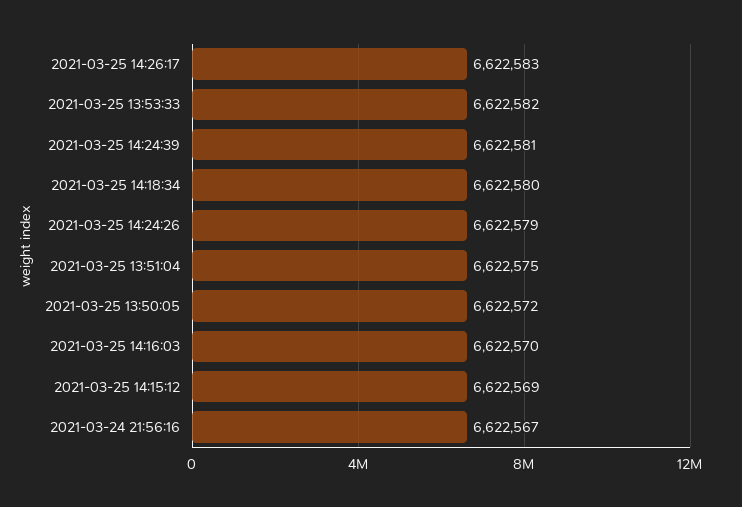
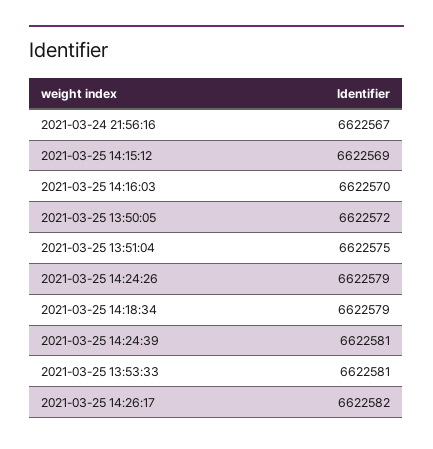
2021-03-25 14:26:17: 6622583 -> 6622582
2021-03-25 13:53:33: 6622582 -> 6622581
2021-03-25 14:18:34: 6622580 -> 6622579

